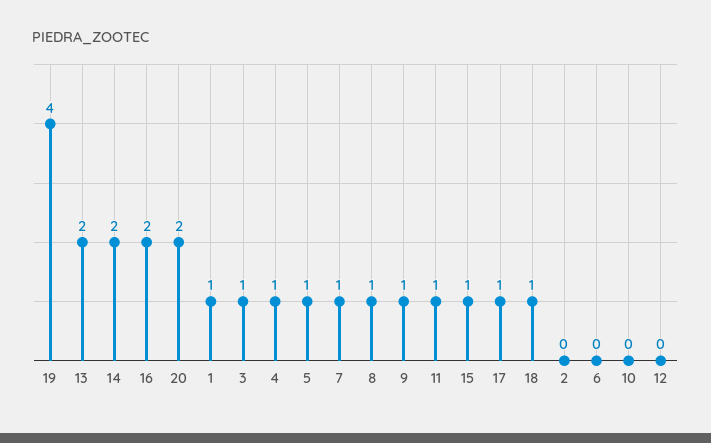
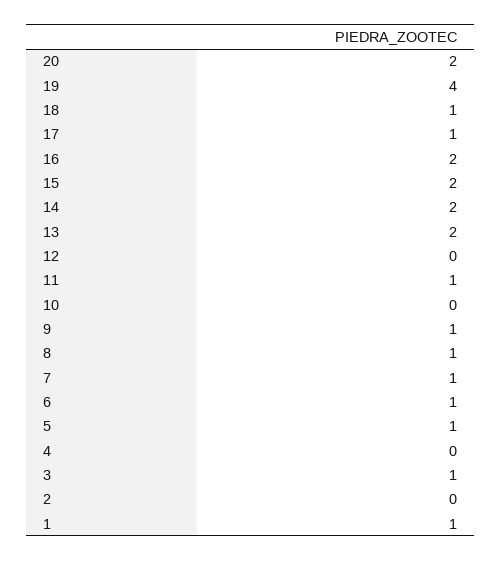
4: 1 -> 0
15: 1 -> 2
6: 0 -> 1

